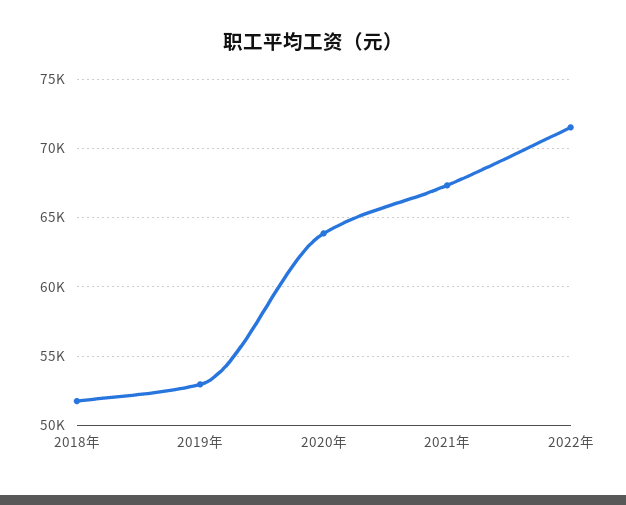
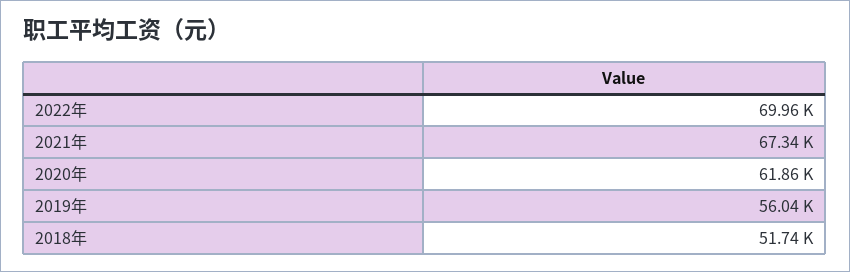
2019年: 53000 -> 56040
2020年: 64000 -> 61860
2022年: 71500 -> 69960

